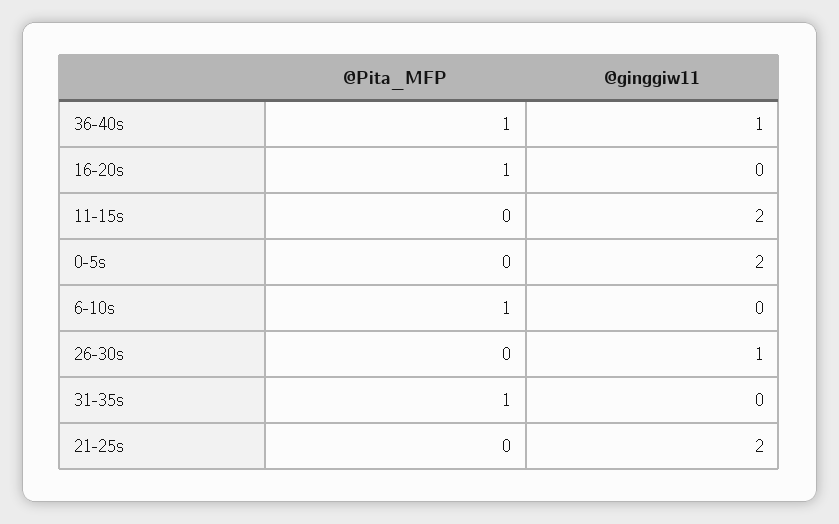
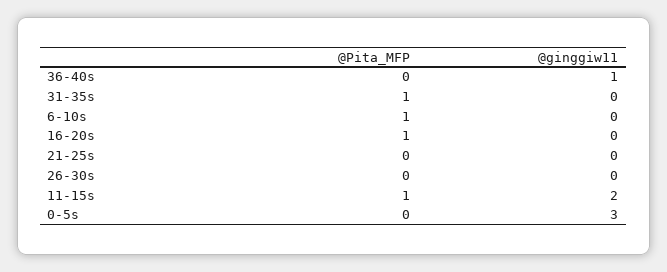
@Pita_MFP, 36-40s: 1 -> 0
@Pita_MFP, 11-15s: 0 -> 1
@ginggiw11, 0-5s: 2 -> 3
@ginggiw11, 26-30s: 1 -> 0
@ginggiw11, 21-25s: 2 -> 0

